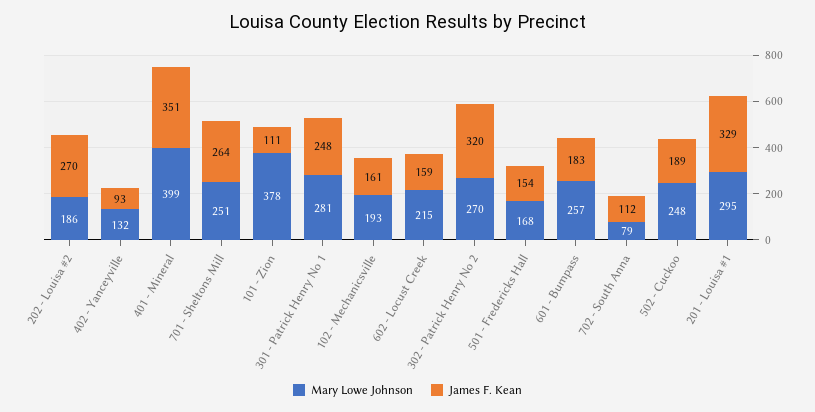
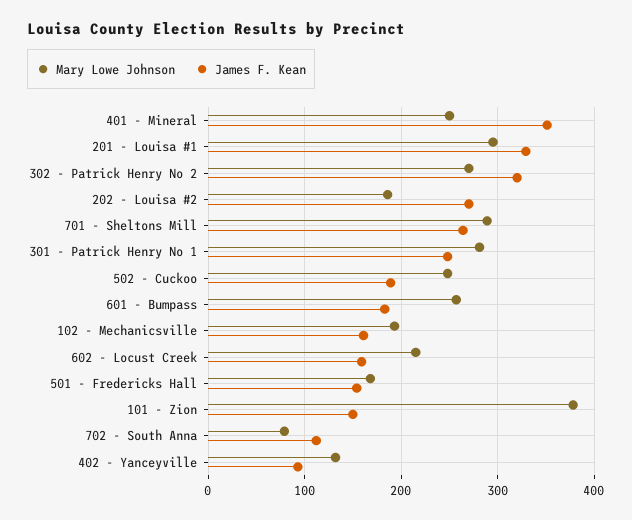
Mary Lowe Johnson, 401 - Mineral: 399 -> 250
Mary Lowe Johnson, 701 - Sheltons Mill: 251 -> 290
James F. Kean, 101 - Zion: 111 -> 150

